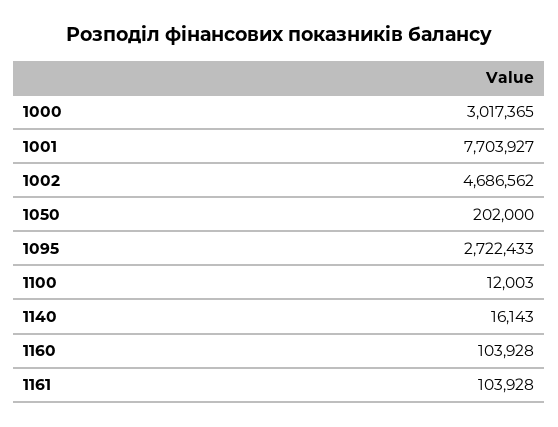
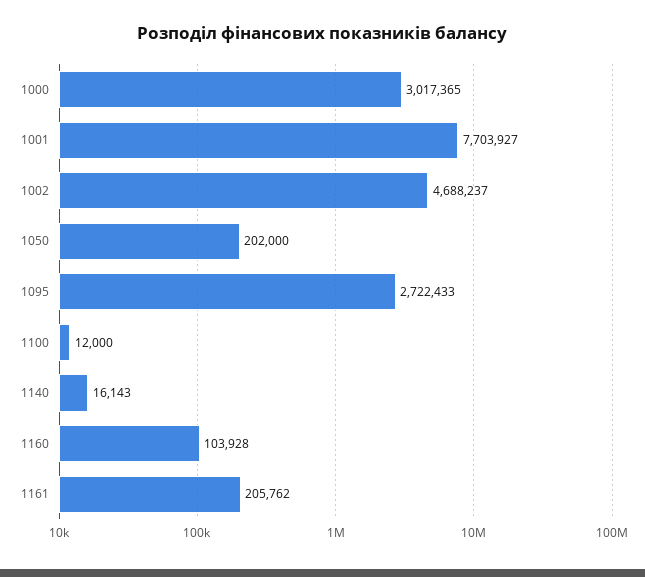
1002: 4686562 -> 4688237
1100: 12003 -> 12000
1161: 103928 -> 205762

